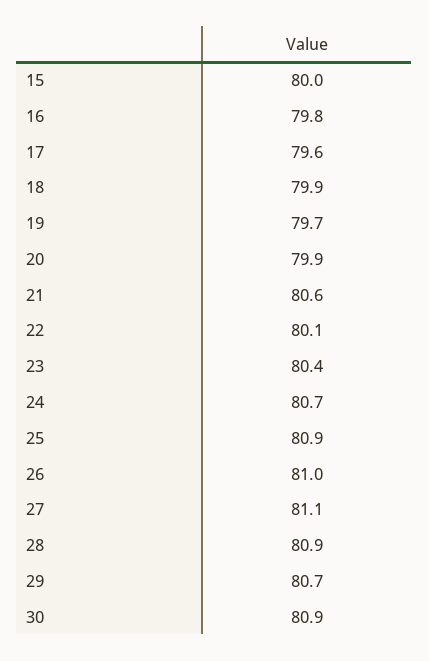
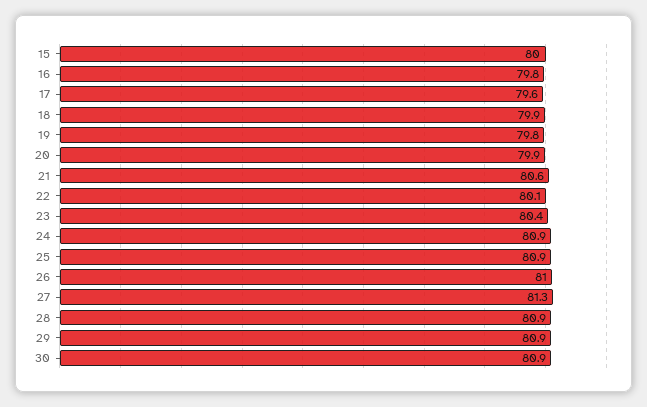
19: 79.7 -> 79.8
24: 80.7 -> 80.9
27: 81.1 -> 81.3
29: 80.7 -> 80.9

